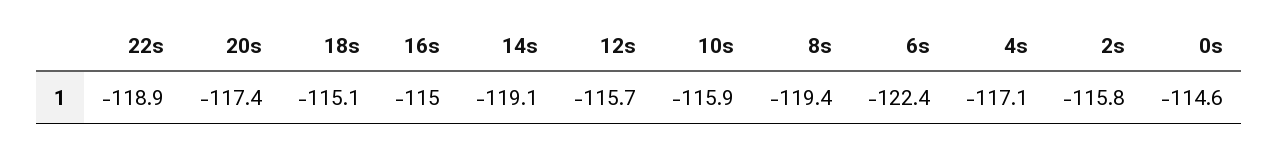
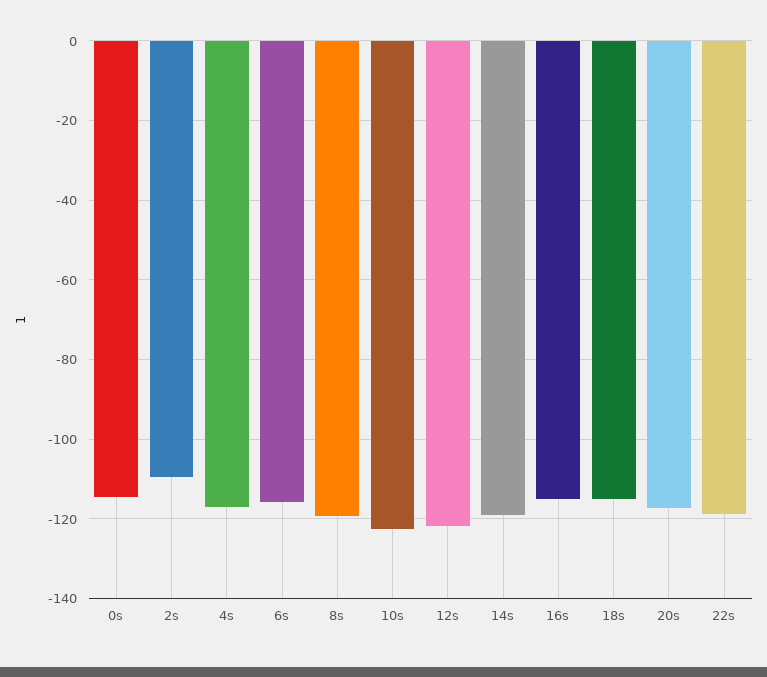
12s: -115.7 -> -122
10s: -115.9 -> -122
6s: -122.4 -> -116
2s: -115.8 -> -110

